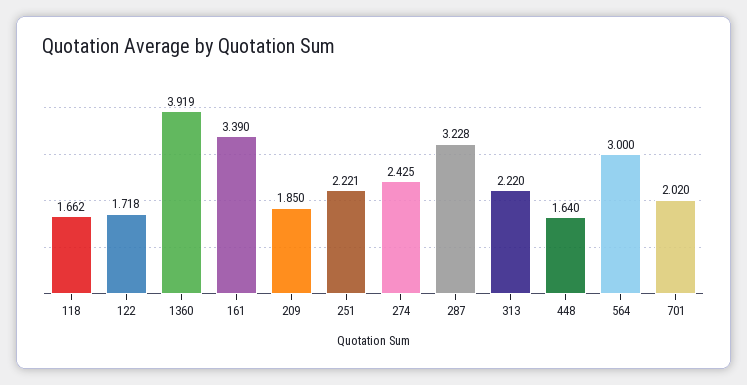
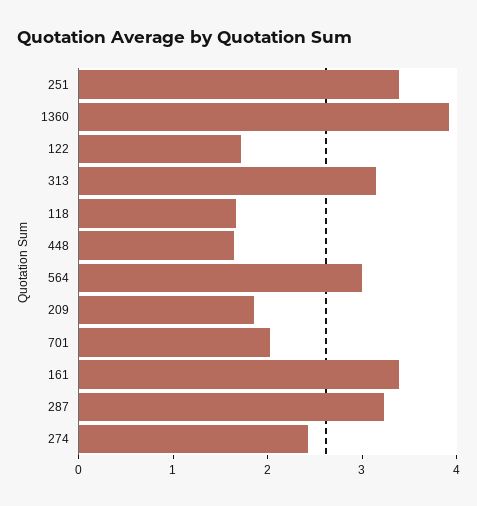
251: 2.221 -> 3.4
313: 2.22 -> 3.2

